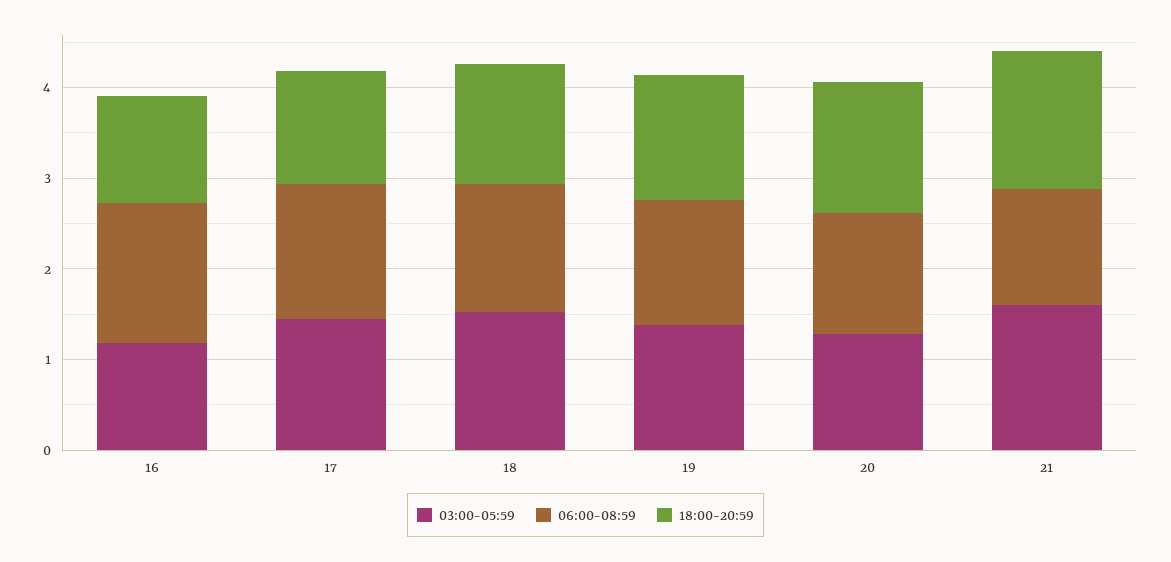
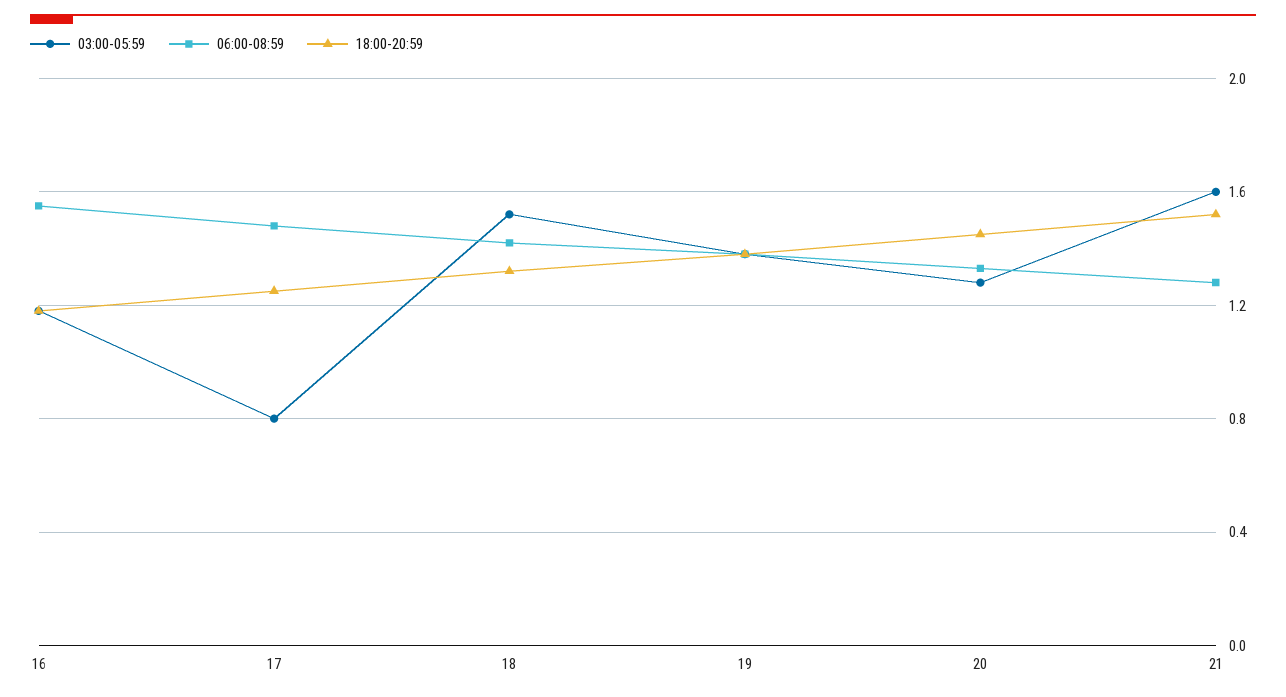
03:00-05:59, 17: 1.4 -> 0.8

